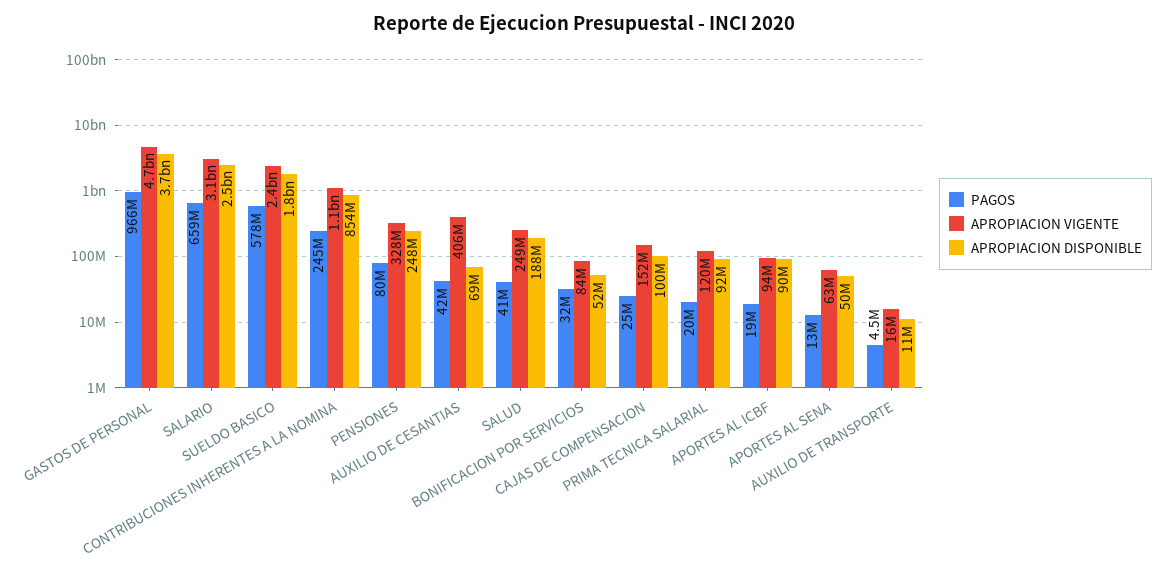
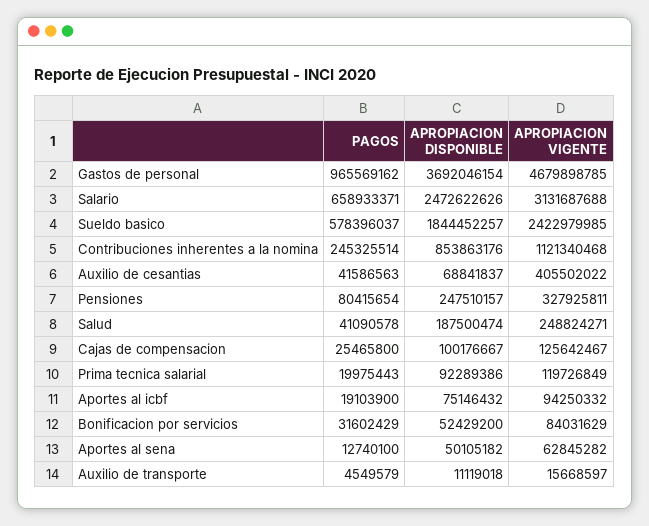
APROPIACION VIGENTE, CAJAS DE COMPENSACION: 152000000 -> 125642467
APROPIACION DISPONIBLE, APORTES AL ICBF: 90000000 -> 75146432

